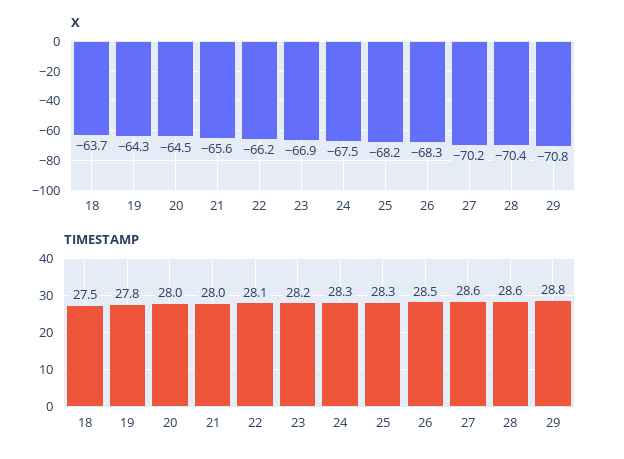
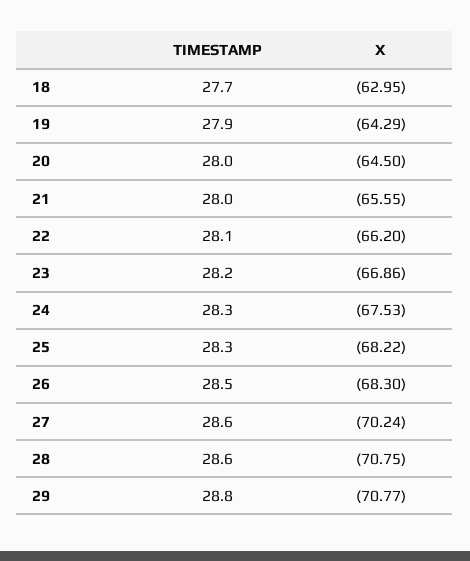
X, 18: -63.7 -> -62.95
X, 28: -70.4 -> -70.75
TIMESTAMP, 18: 27.5 -> 27.7
TIMESTAMP, 19: 27.8 -> 27.9

